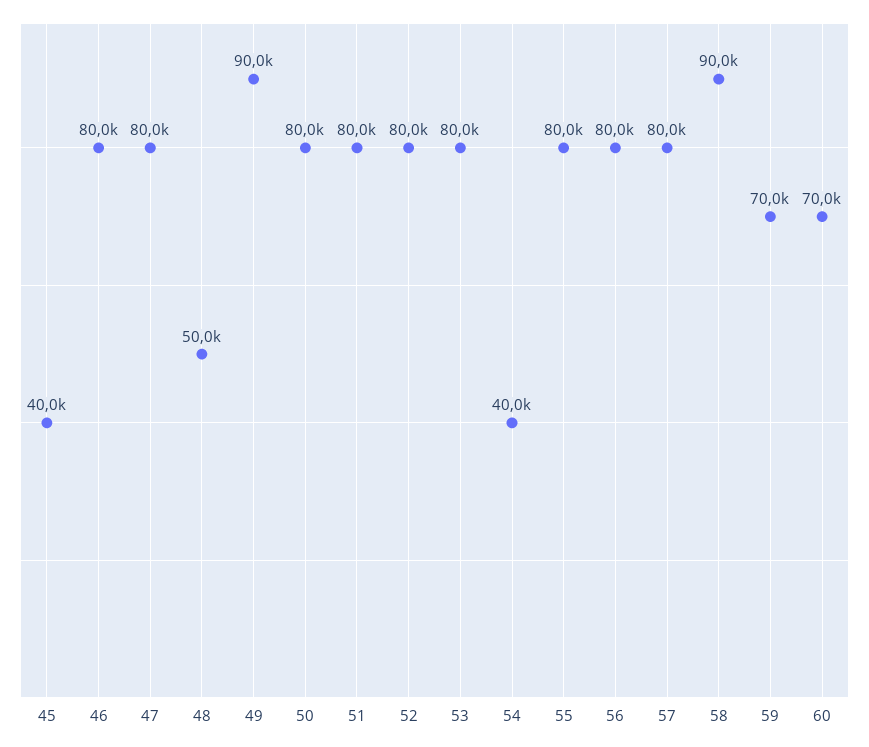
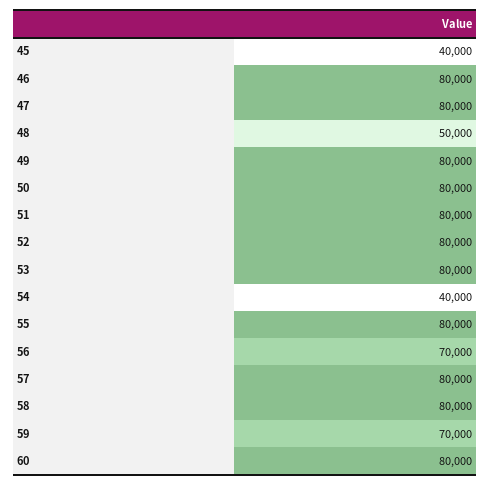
49: 90000 -> 80000
56: 80000 -> 70000
58: 90000 -> 80000
60: 70000 -> 80000

